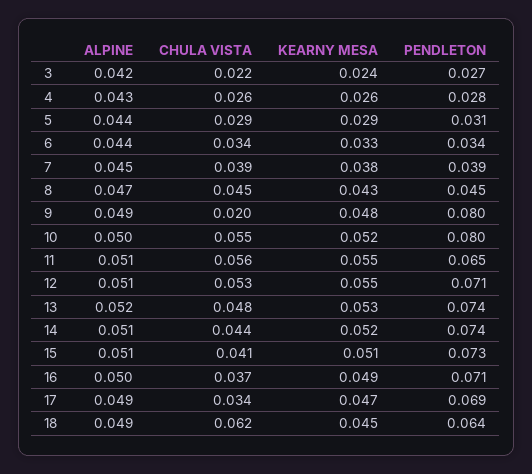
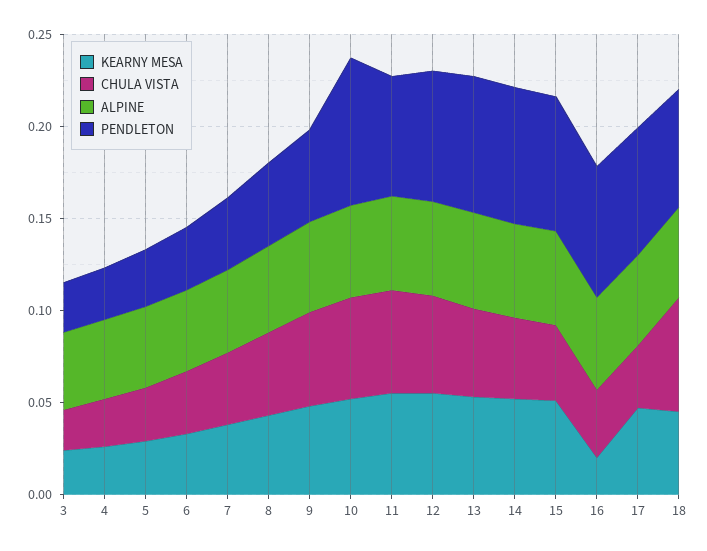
CHULA VISTA, 9: 0.02 -> 0.05
PENDLETON, 9: 0.08 -> 0.05
KEARNY MESA, 16: 0.049 -> 0.02

